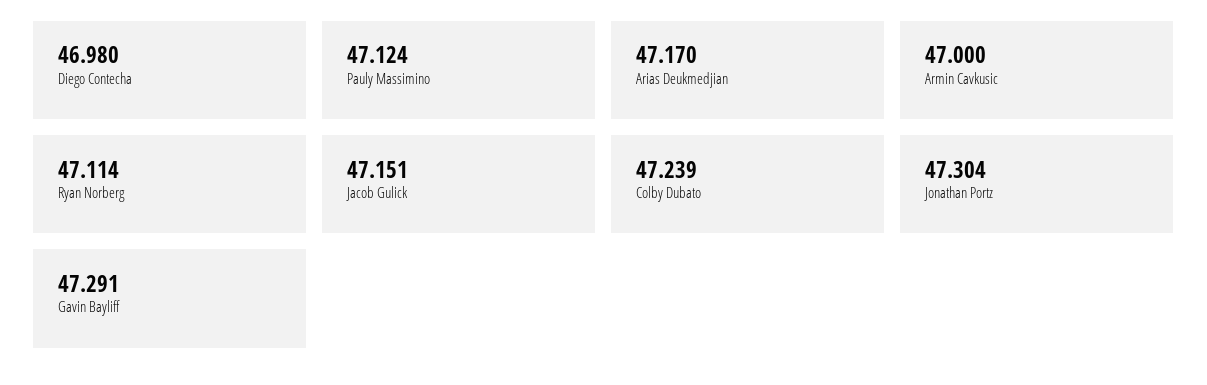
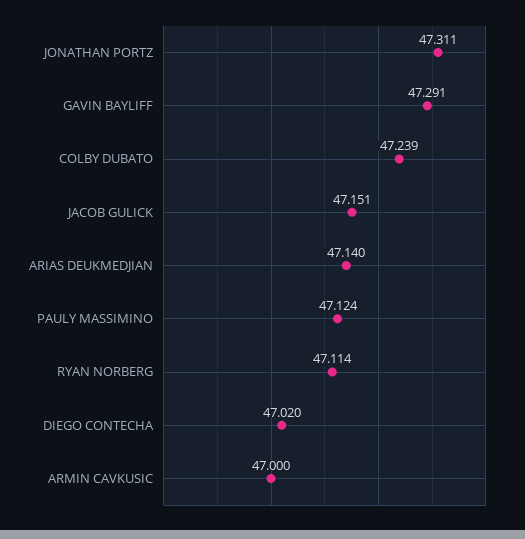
Diego Contecha: 46.98 -> 47.02
Arias Deukmedjian: 47.17 -> 47.14
Jonathan Portz: 47.304 -> 47.311

